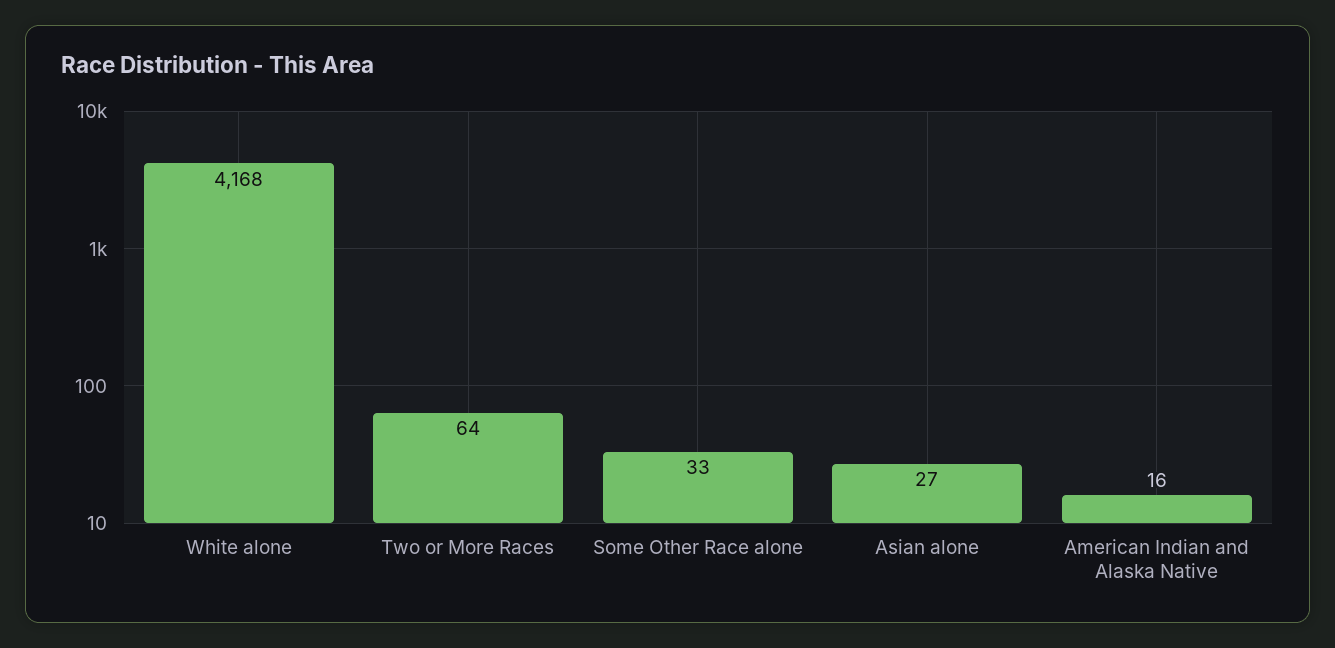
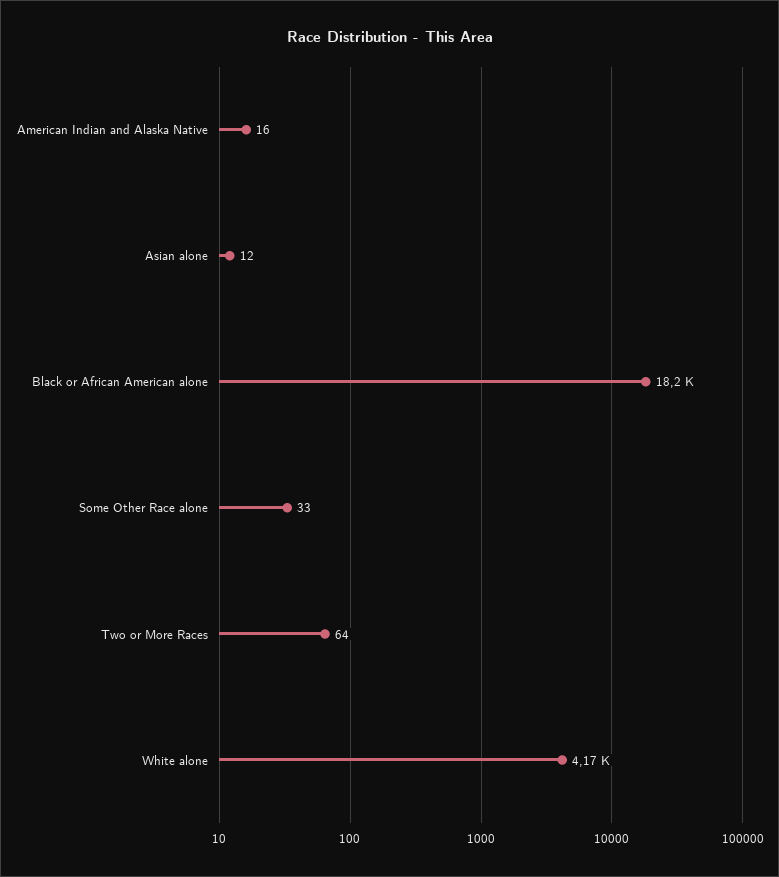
Asian alone: 27 -> 12
Black or African American alone: none -> 18200

